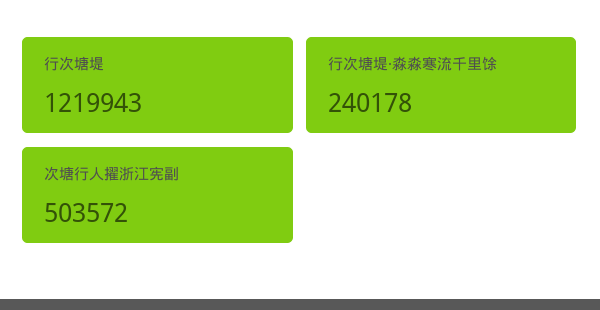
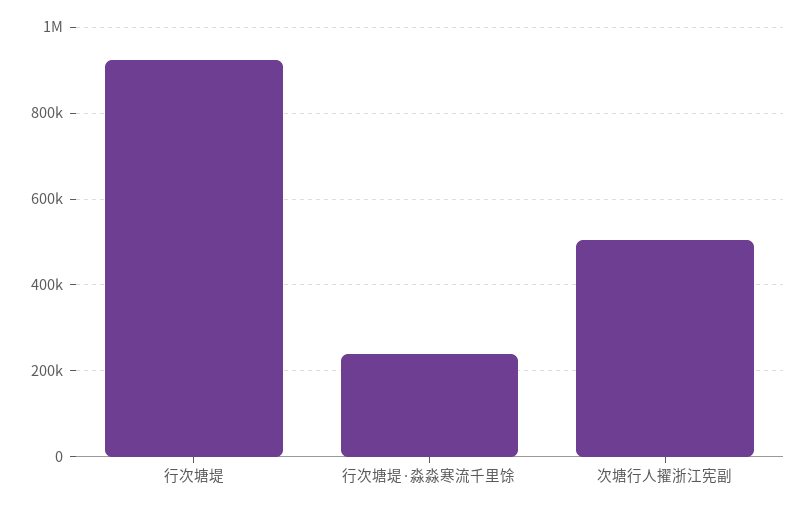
行次塘堤: 1219943 -> 920000

